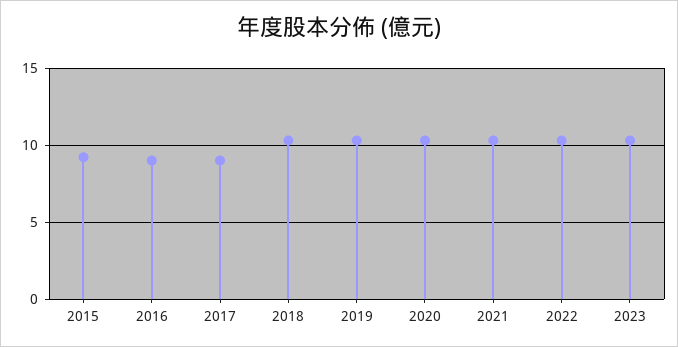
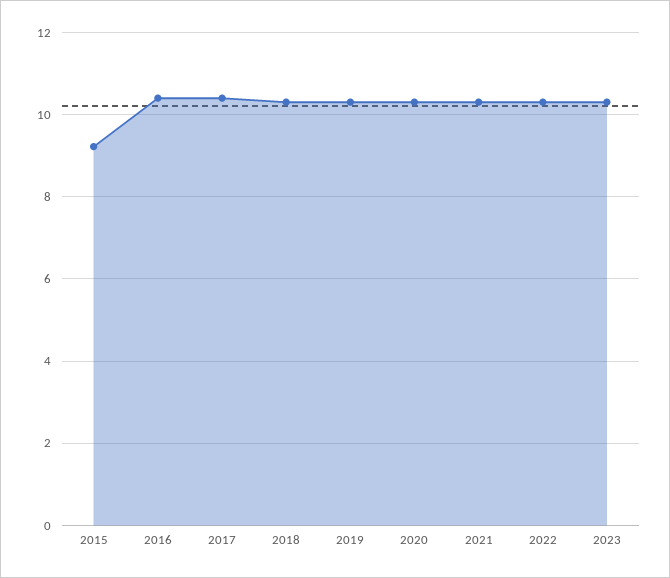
2016: 9 -> 10.4
2017: 9 -> 10.4

